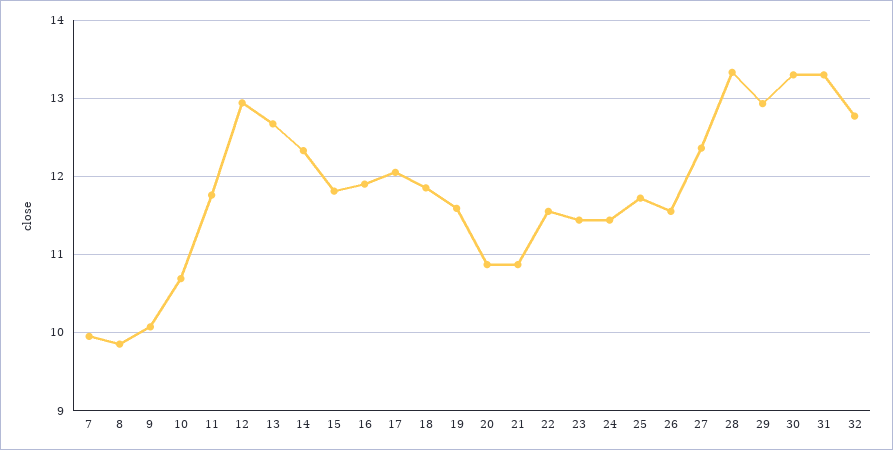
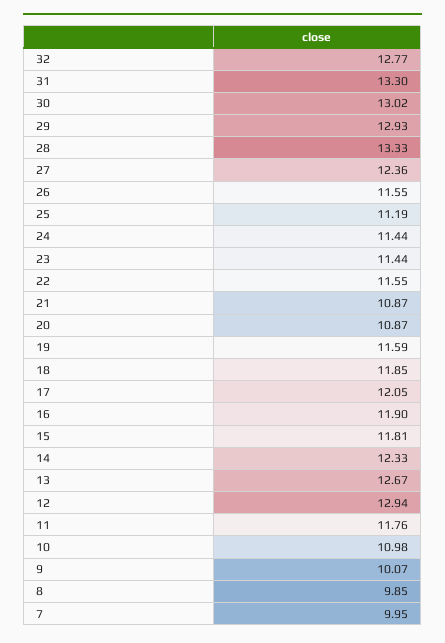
10: 10.7 -> 10.98
25: 11.7 -> 11.19
30: 13.3 -> 13.02

